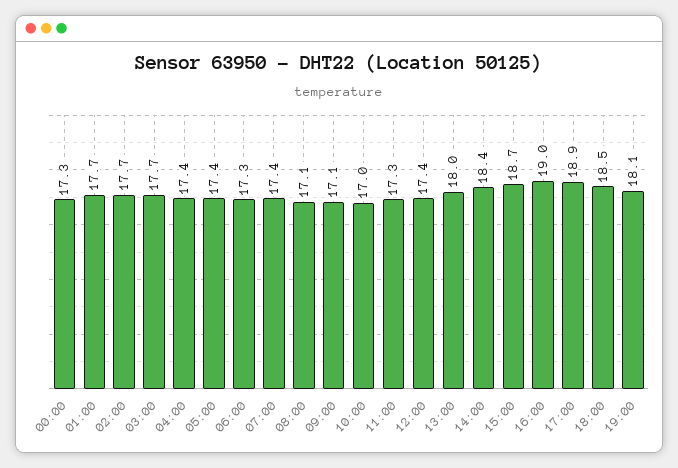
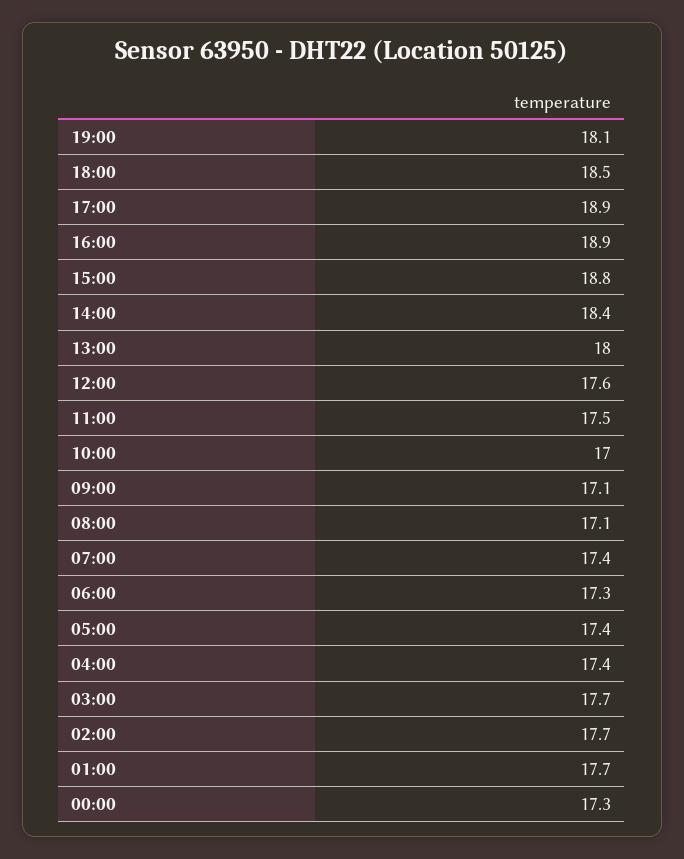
11:00: 17.3 -> 17.5
12:00: 17.4 -> 17.6
15:00: 18.7 -> 18.8
16:00: 19 -> 18.9

